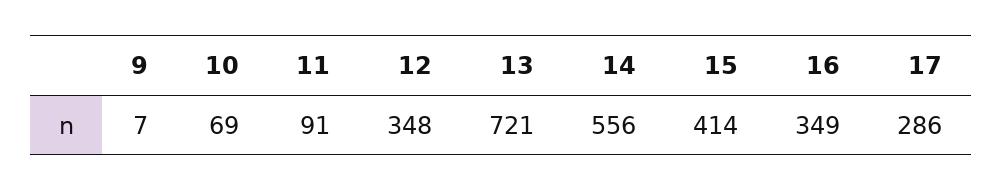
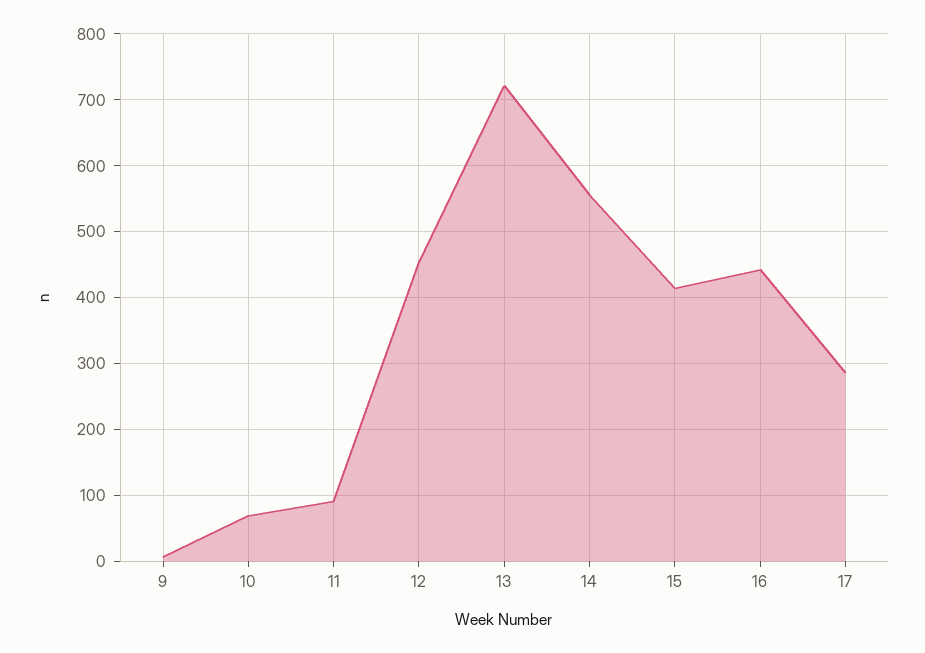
12: 348 -> 450
16: 349 -> 440

